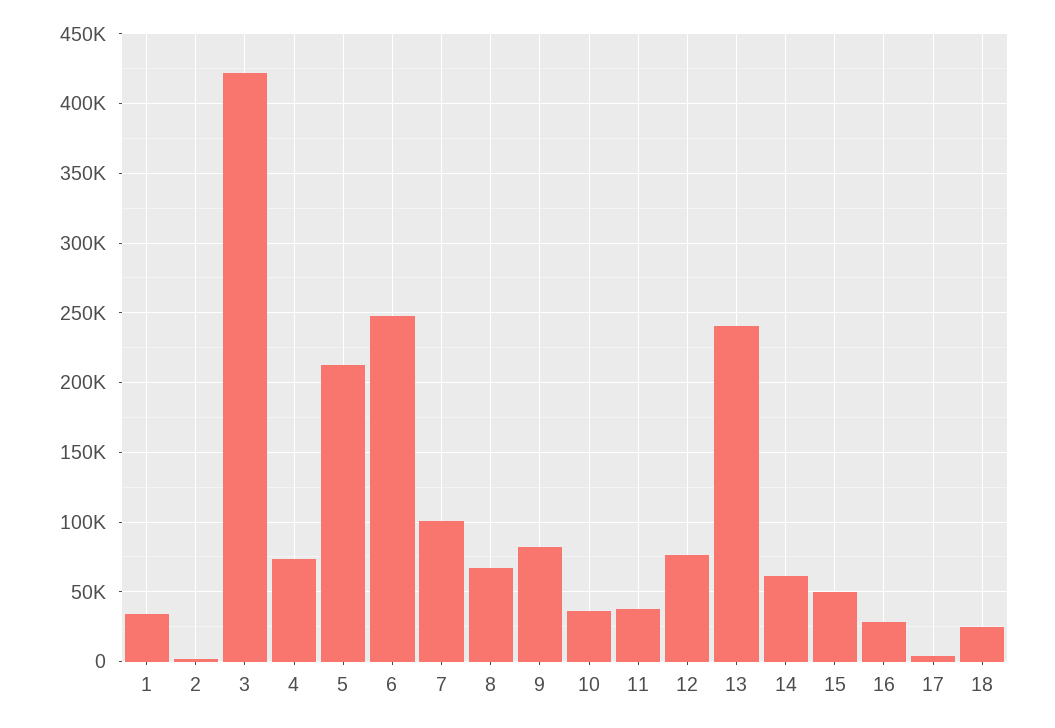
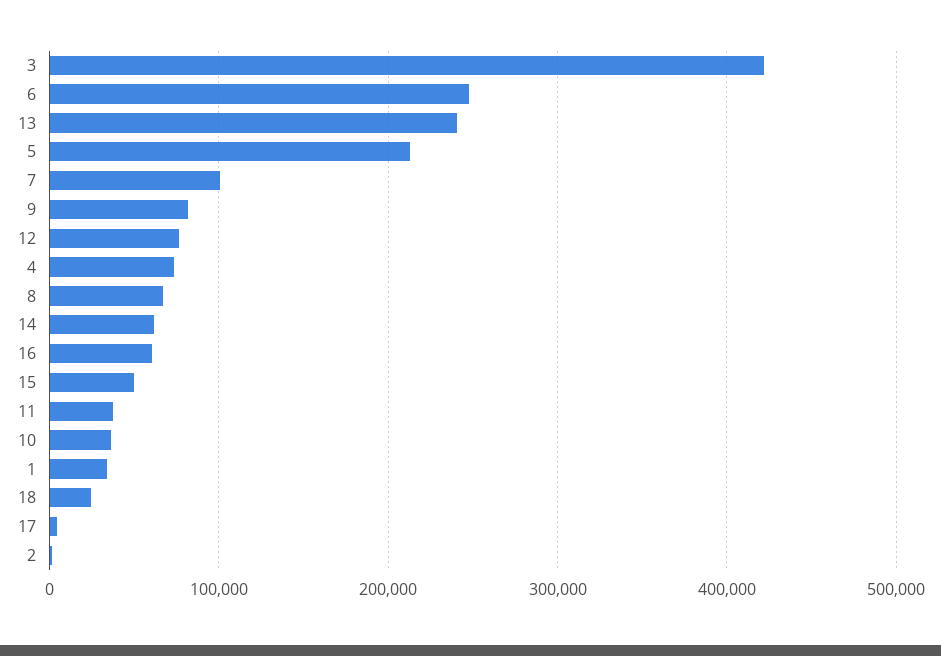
16: 30000 -> 60000

